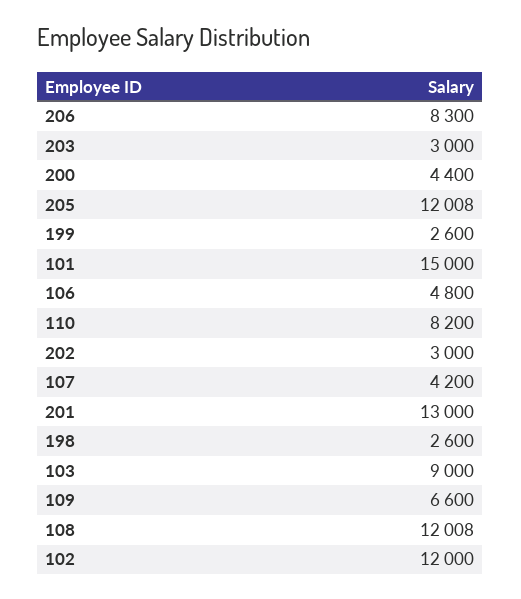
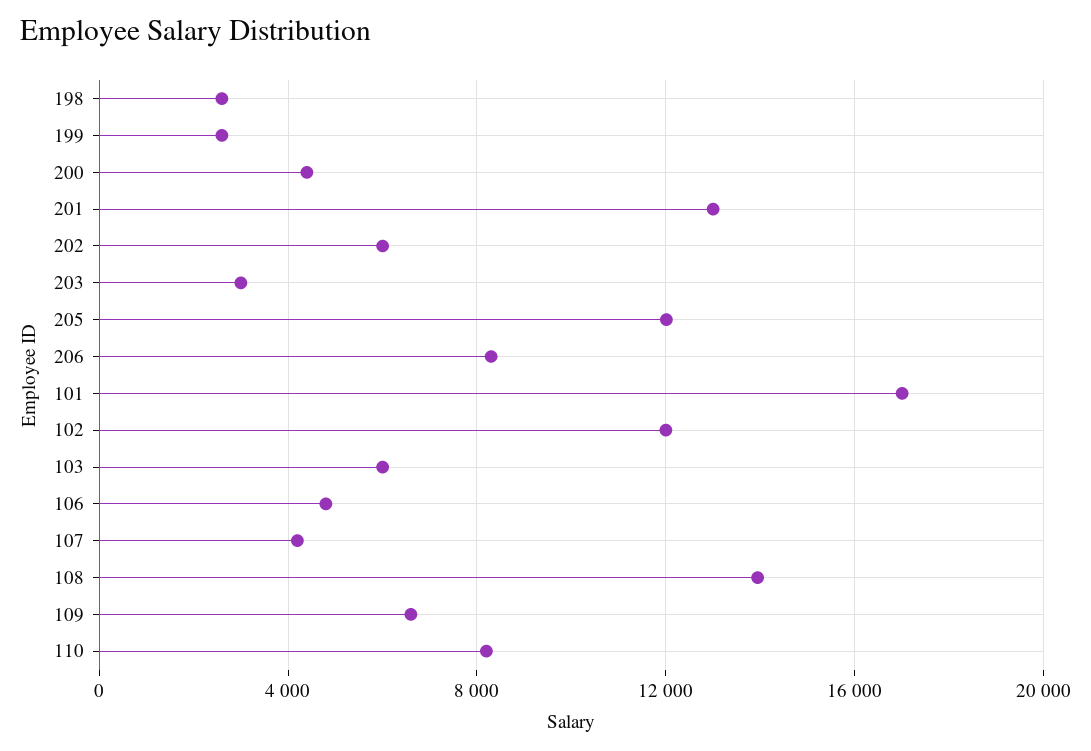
101: 15000 -> 17000
202: 3000 -> 6000
103: 9000 -> 6000
108: 12008 -> 14000

